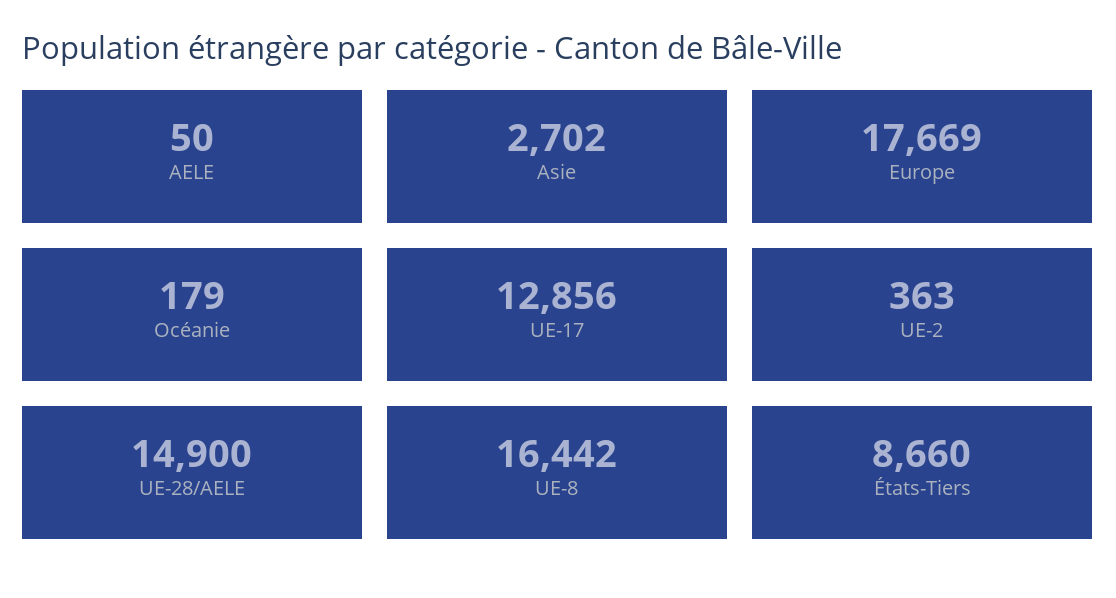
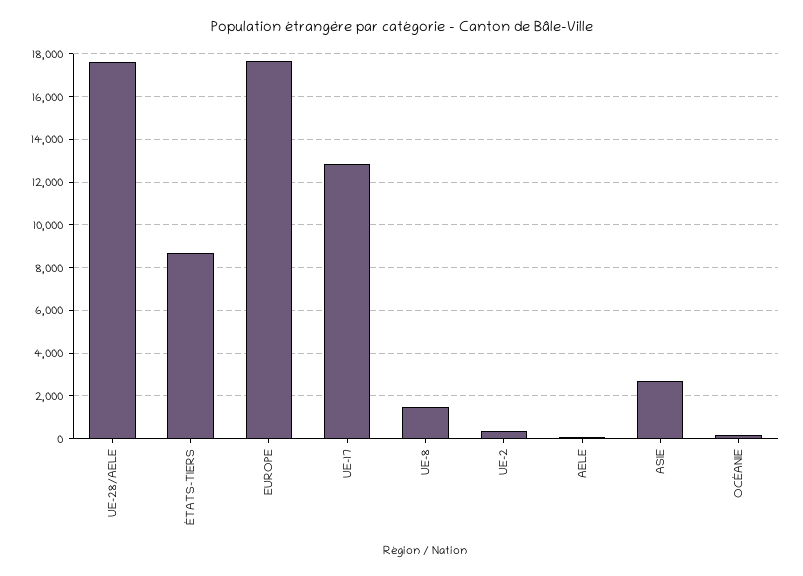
UE-28/AELE: 14900 -> 17500
UE-8: 16442 -> 1500

